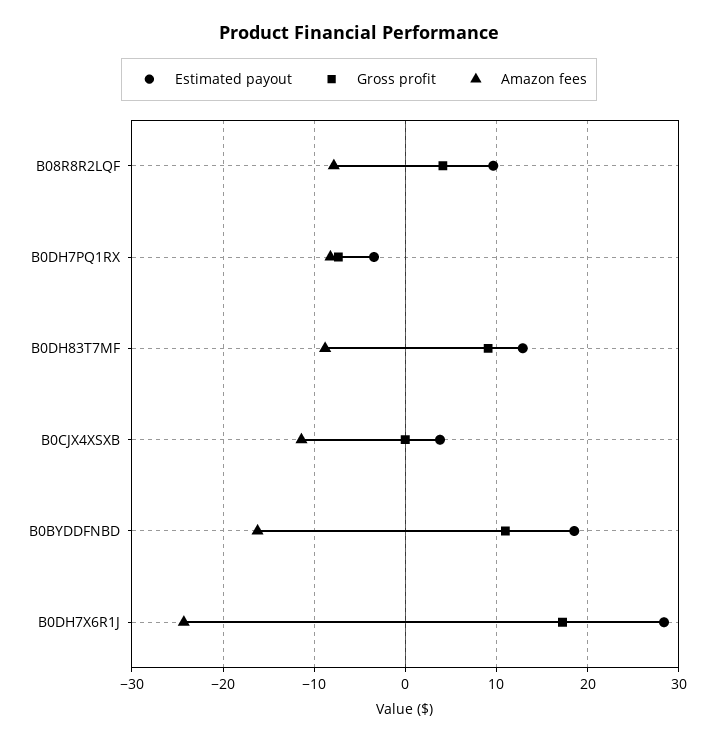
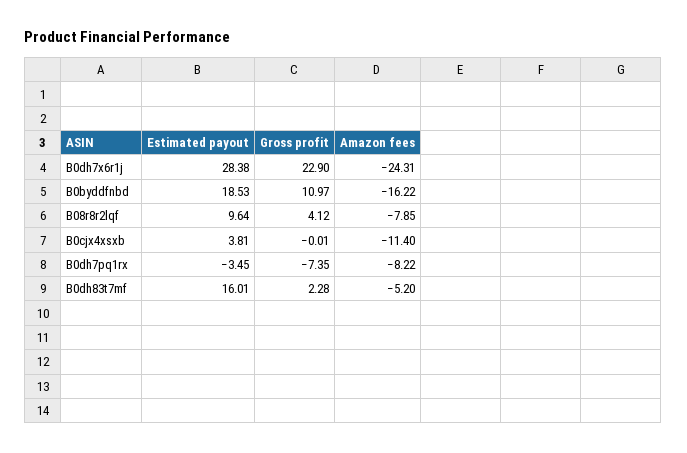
Estimated payout, B0DH83T7MF: 13 -> 16.01
Gross profit, B0DH83T7MF: 9 -> 2.28
Amazon fees, B0DH83T7MF: -9 -> -5.2
Gross profit, B0DH7X6R1J: 17 -> 22.9

